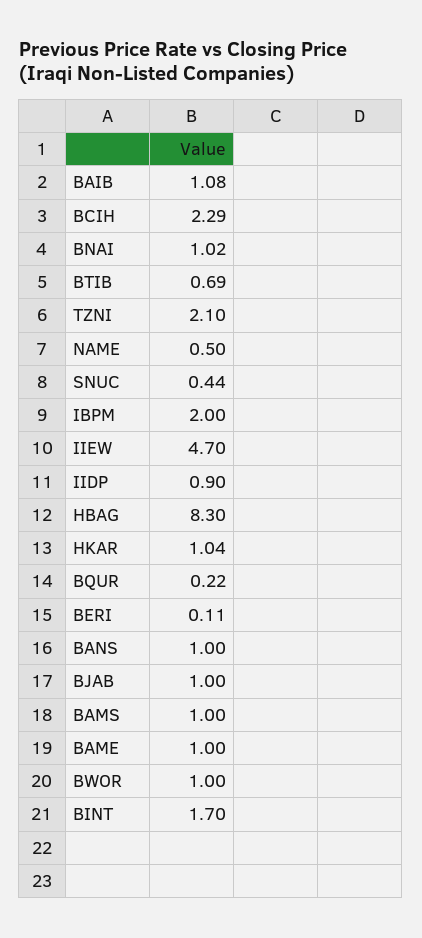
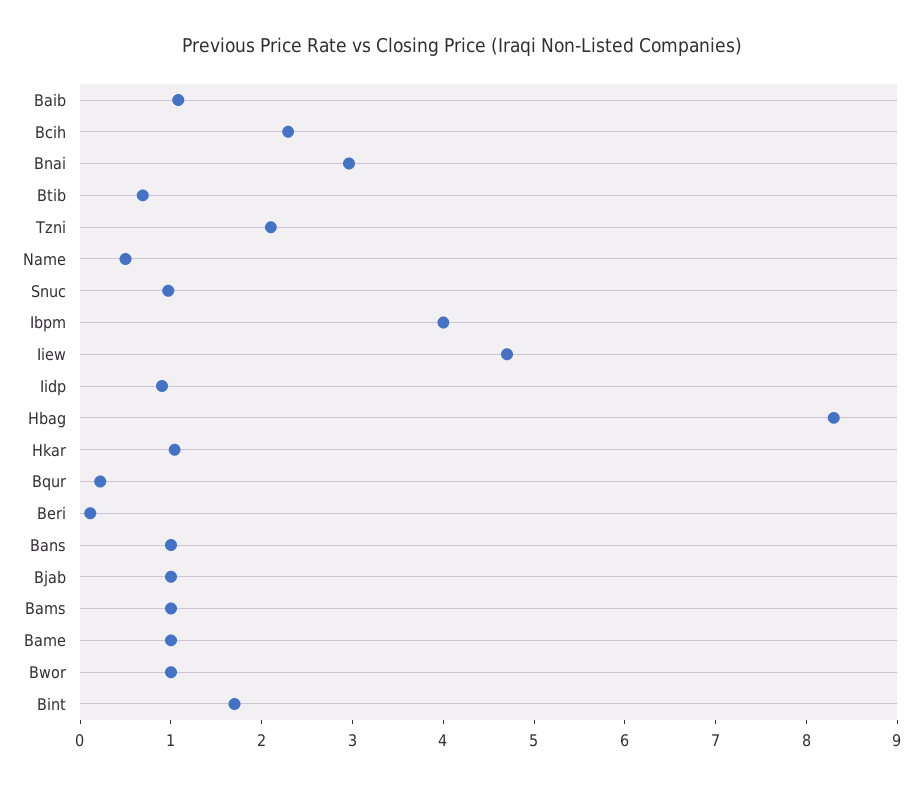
BNAI: 1.02 -> 3
SNUC: 0.44 -> 1
IBPM: 2 -> 4

